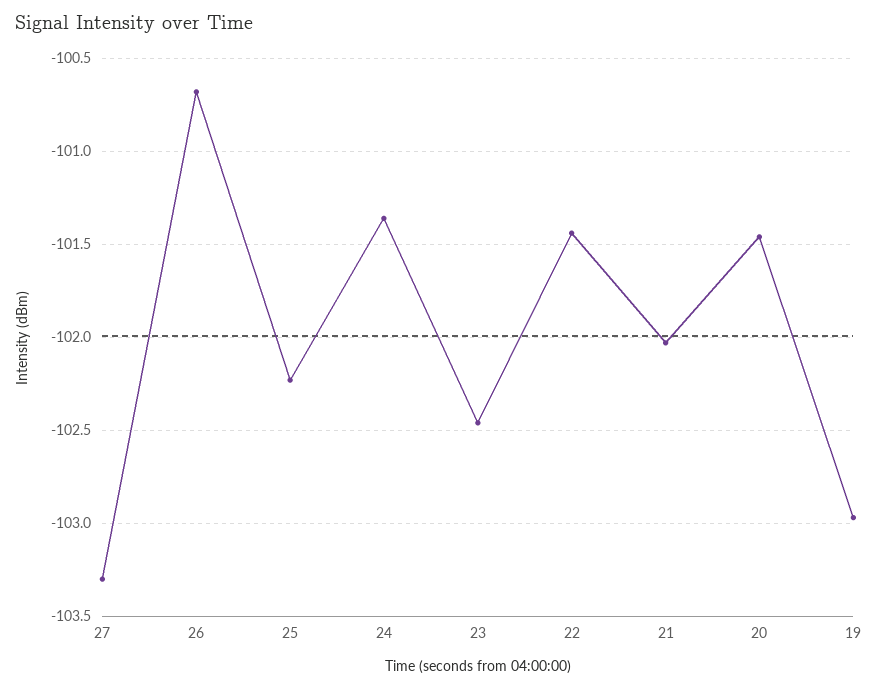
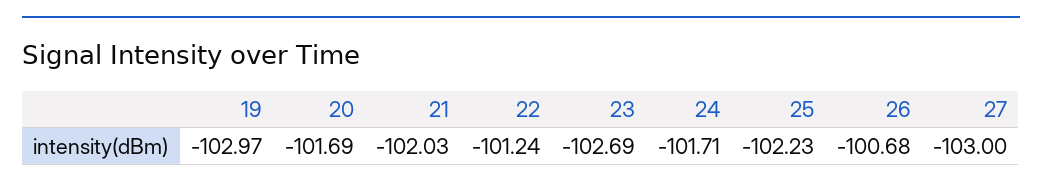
27: -103.3 -> -103
24: -101.35 -> -101.71
23: -102.45 -> -102.69
22: -101.45 -> -101.24
20: -101.45 -> -101.69

